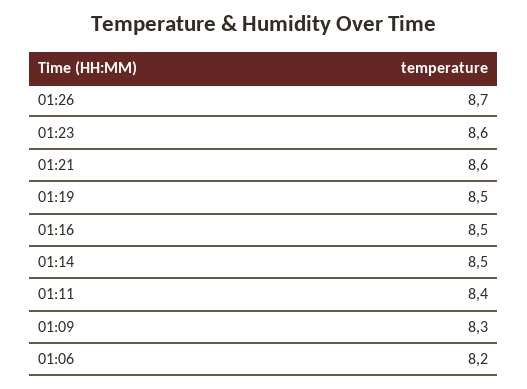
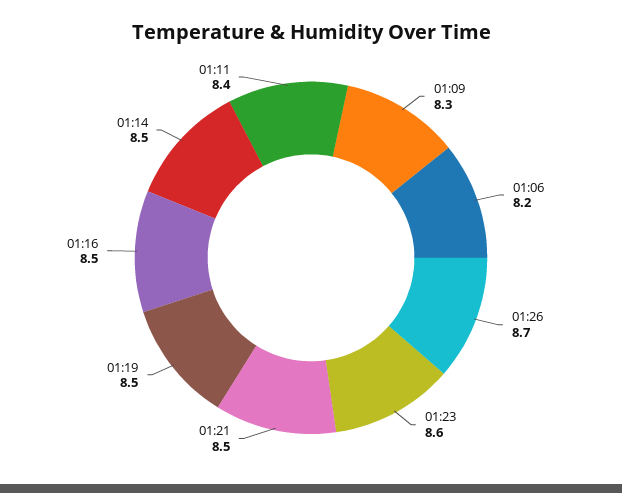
01:21: 8.6 -> 8.5

